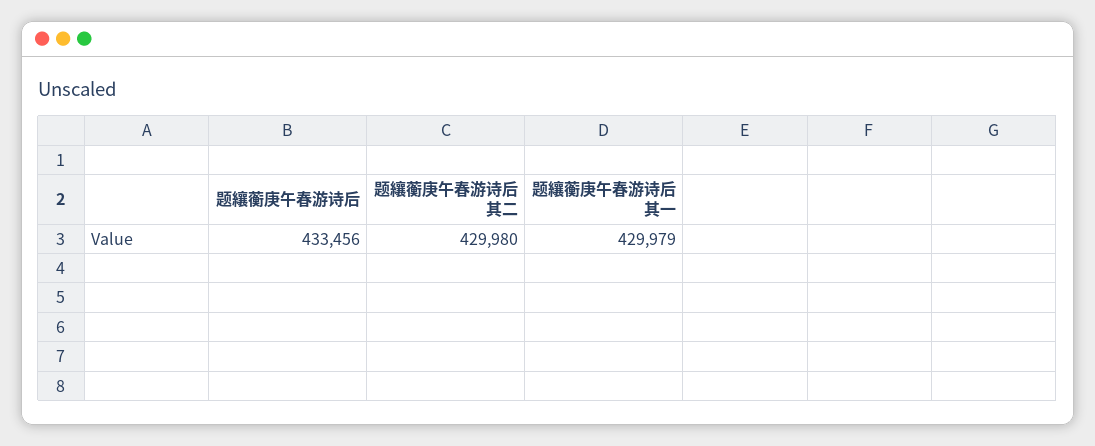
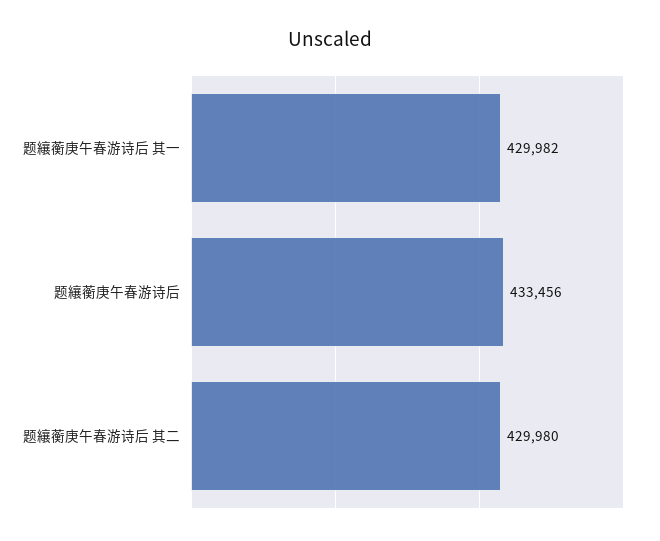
题纕蘅庚午春游诗后 其一: 429979 -> 429982

